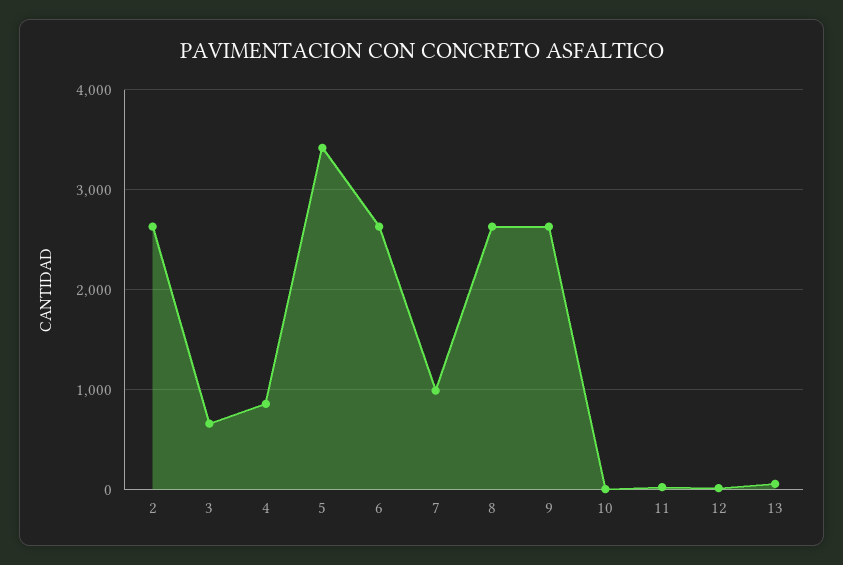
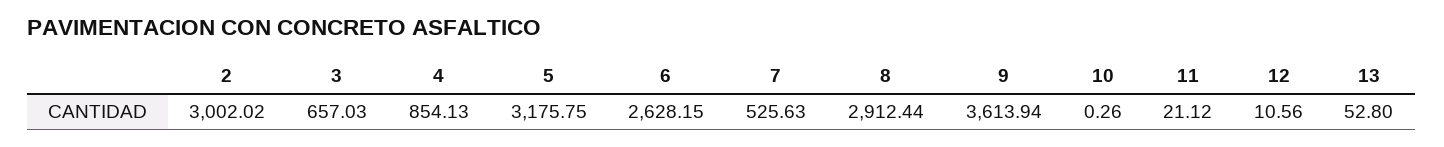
2: 2600 -> 3002.02
5: 3400 -> 3175.75
7: 1000 -> 525.63
8: 2600 -> 2912.44
9: 2600 -> 3613.94

